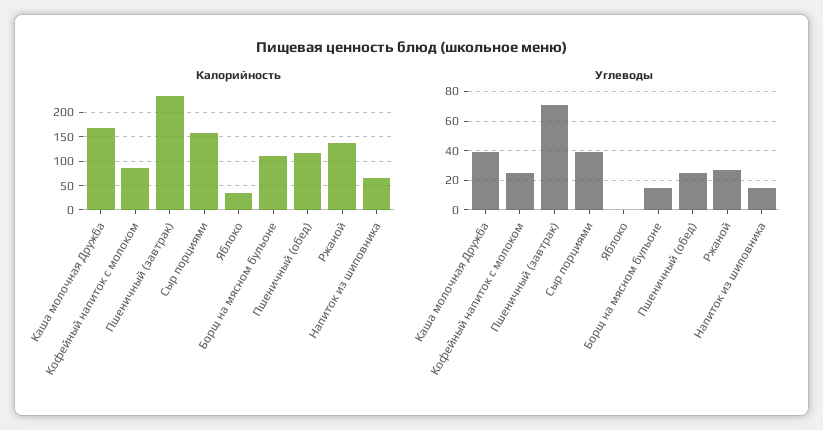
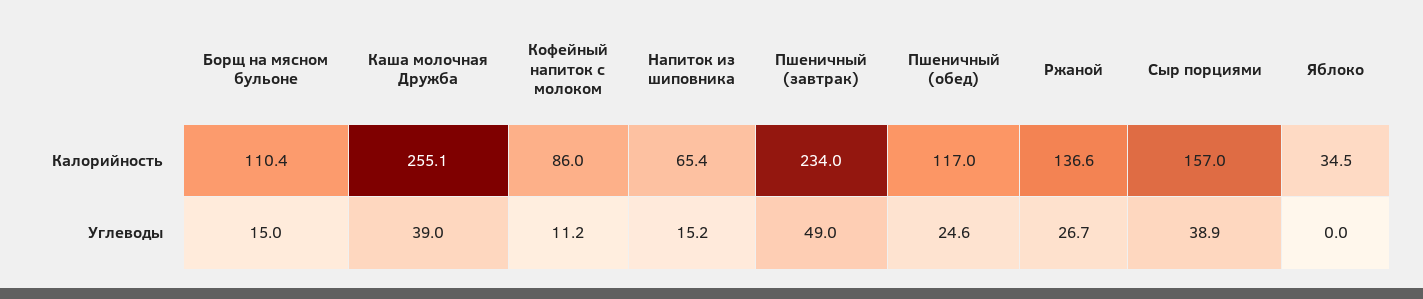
Калорийность, Каша молочная Дружба: 175 -> 255.1
Углеводы, Кофейный напиток с молоком: 25 -> 11.2
Углеводы, Пшеничный (завтрак): 70 -> 49

